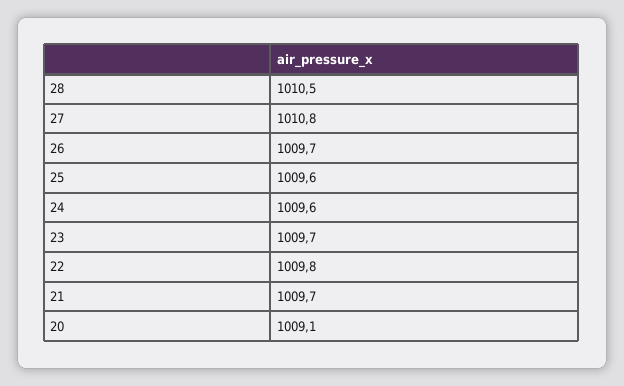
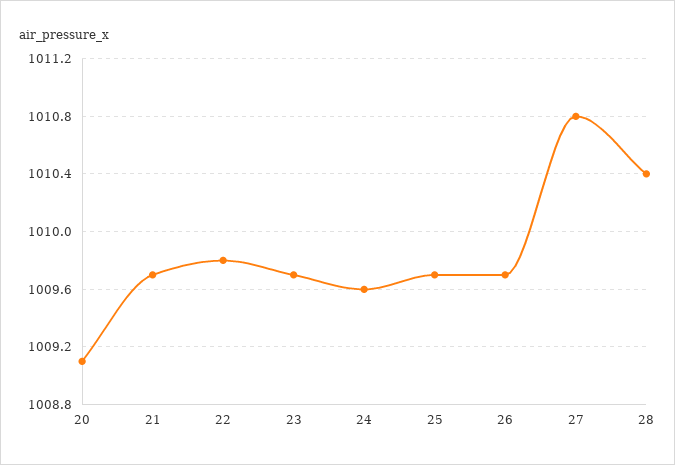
28: 1010.5 -> 1010.4
25: 1009.6 -> 1009.7

